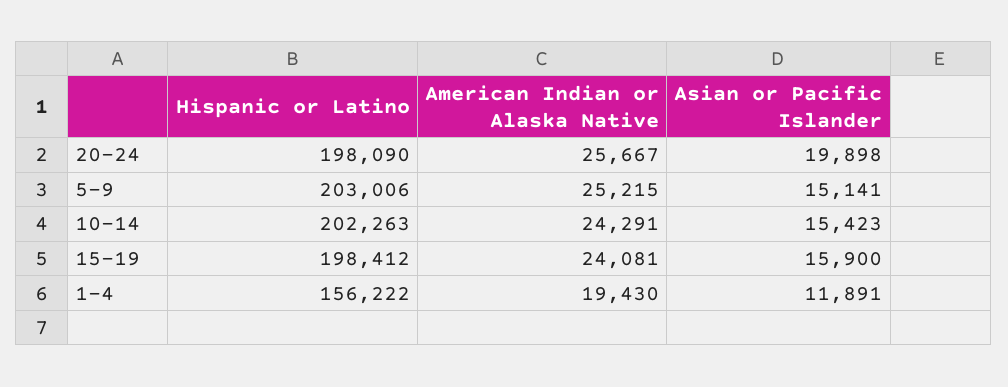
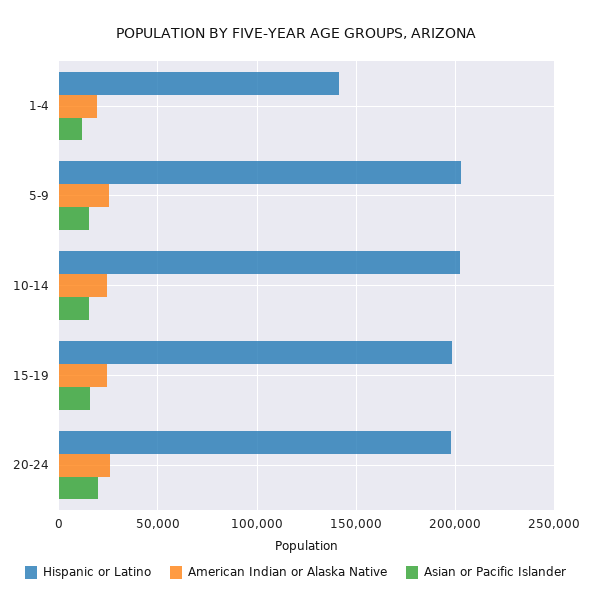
Hispanic or Latino, 1-4: 156222 -> 140000

